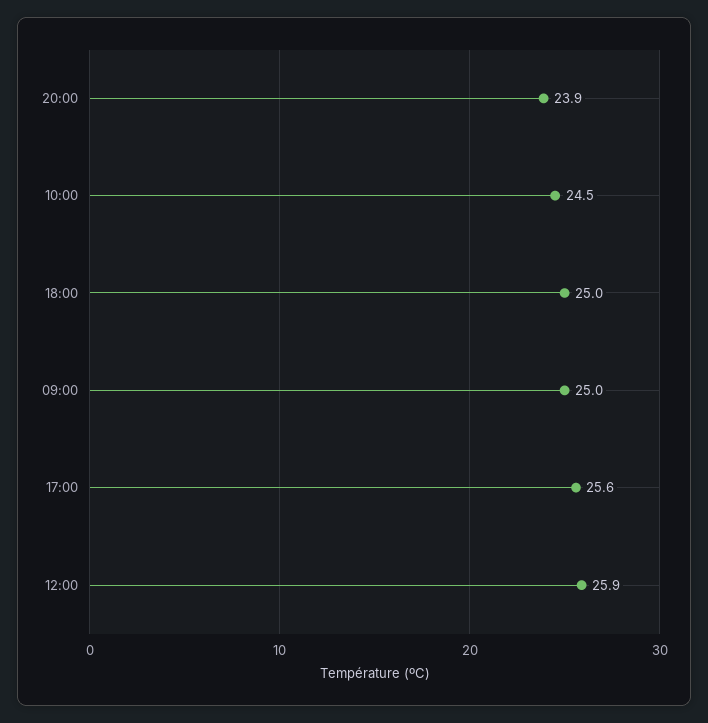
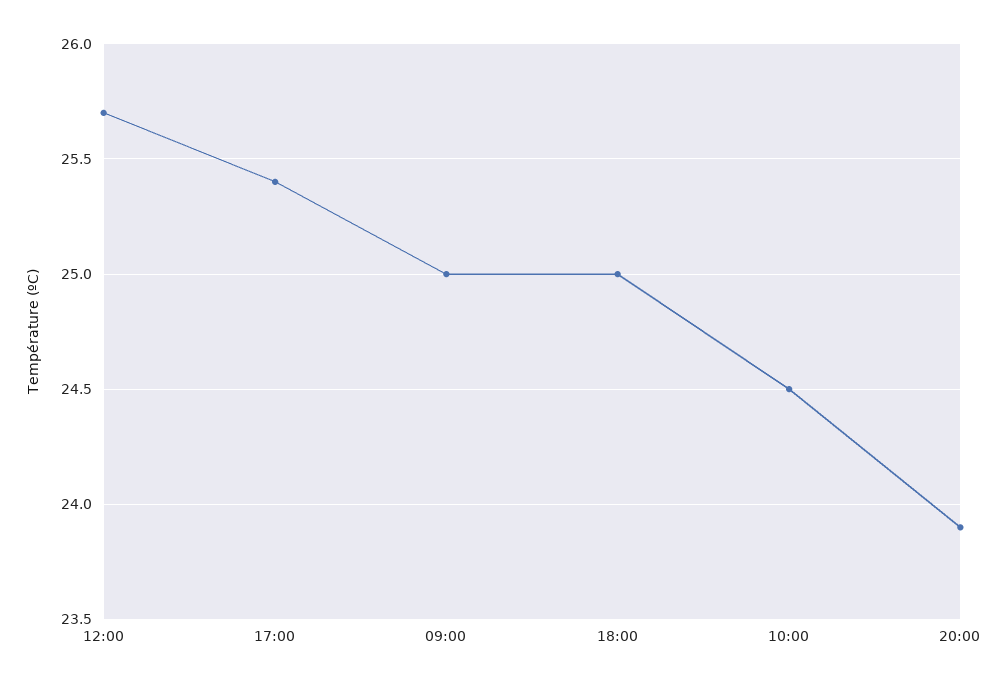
17:00: 25.6 -> 25.4
12:00: 25.9 -> 25.7

